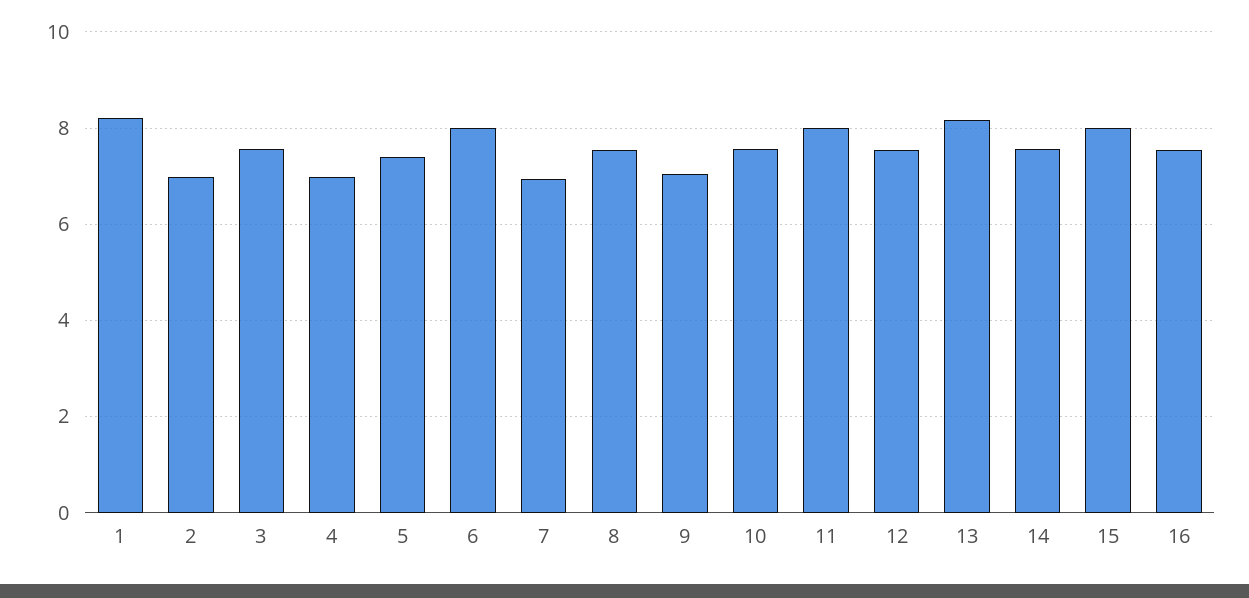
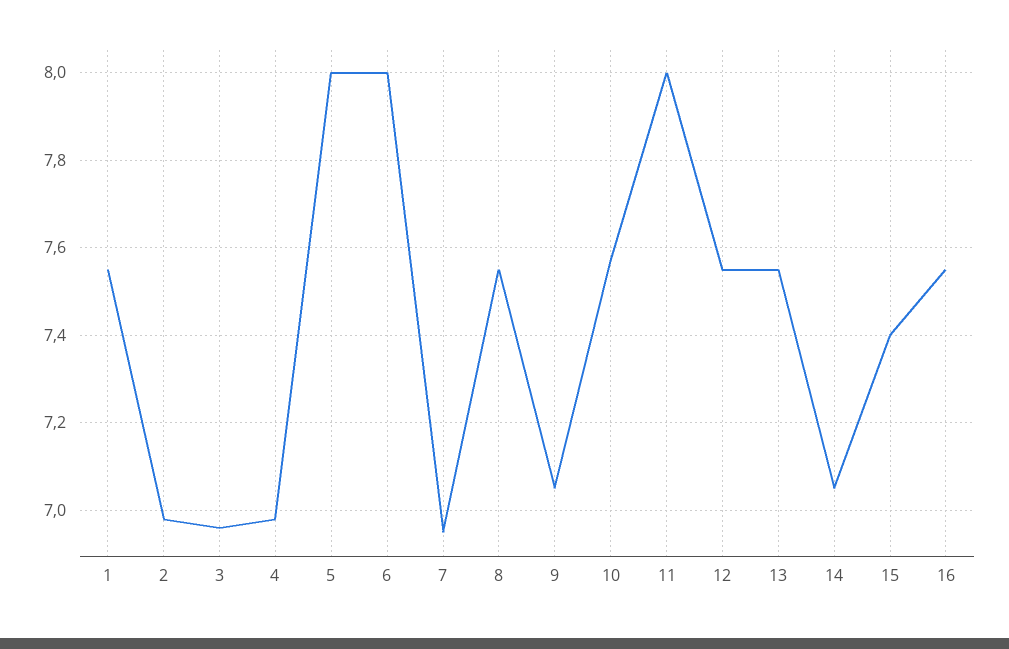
1: 8.2 -> 7.55
3: 7.6 -> 6.95
5: 7.4 -> 8
13: 8.2 -> 7.55
14: 7.6 -> 7.05
15: 8 -> 7.4

